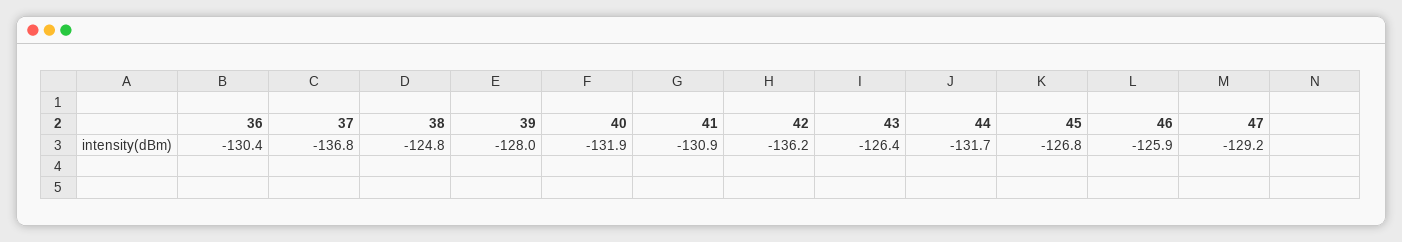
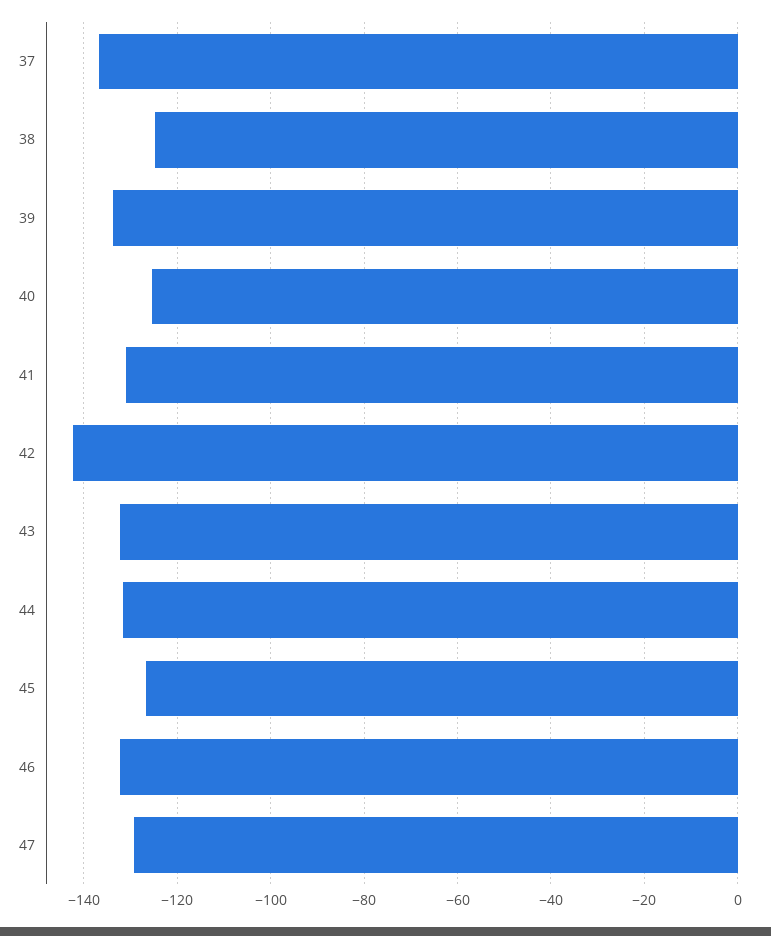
36: -130.4 -> none
39: -128 -> -134
40: -131.9 -> -126
42: -136.2 -> -142
43: -126.4 -> -132
46: -125.9 -> -132

